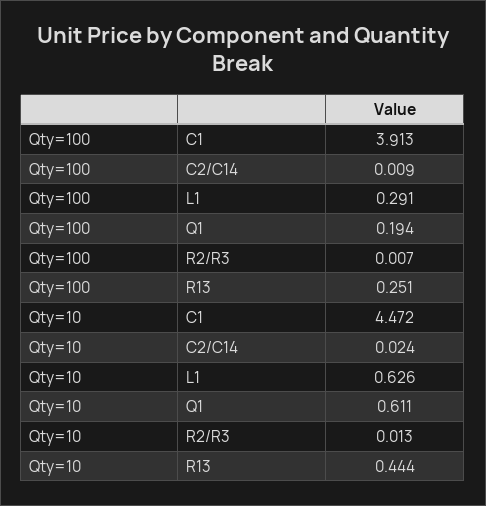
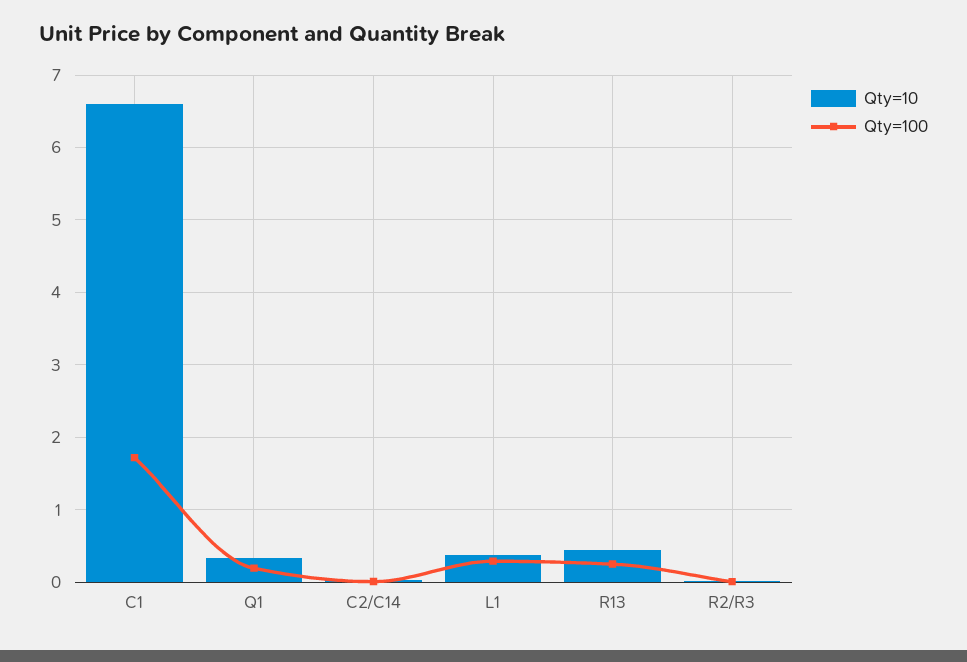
Qty=100, C1: 3.913 -> 1.7
Qty=10, C1: 4.472 -> 6.6
Qty=10, L1: 0.626 -> 0.4
Qty=10, Q1: 0.611 -> 0.3

